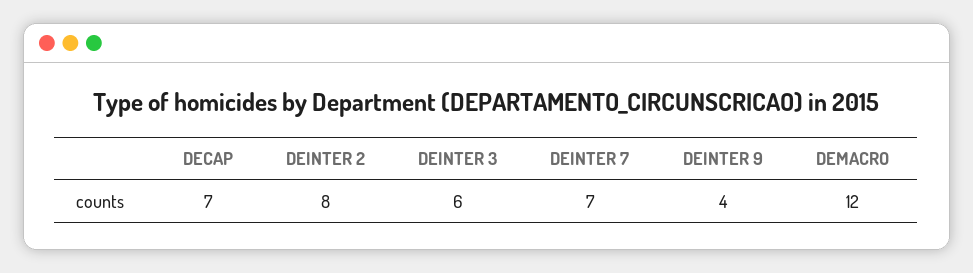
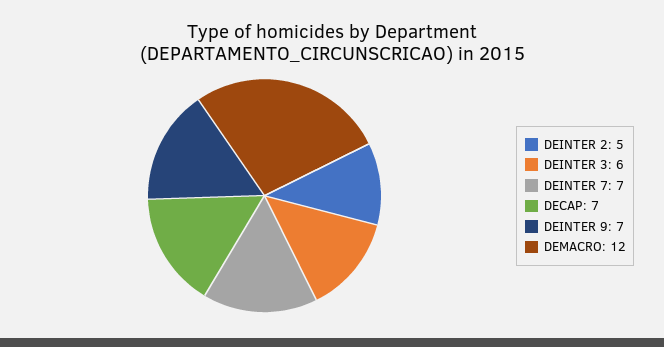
DEINTER 2: 8 -> 5
DEINTER 9: 4 -> 7

